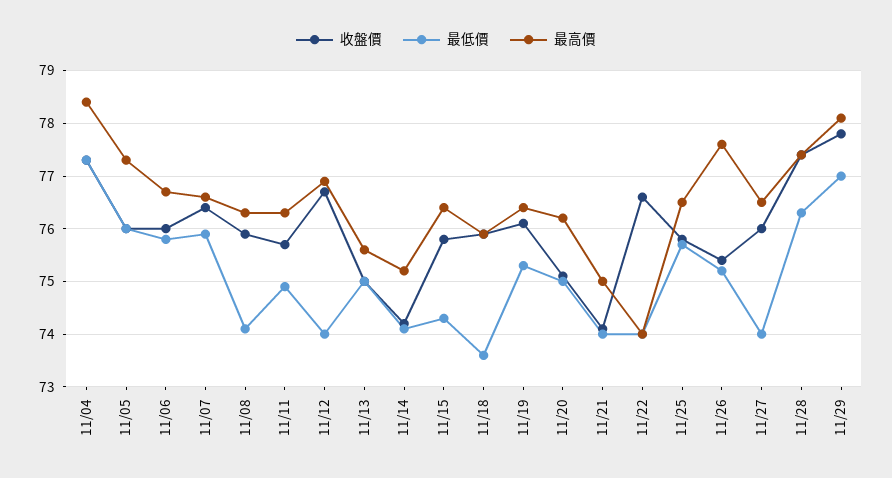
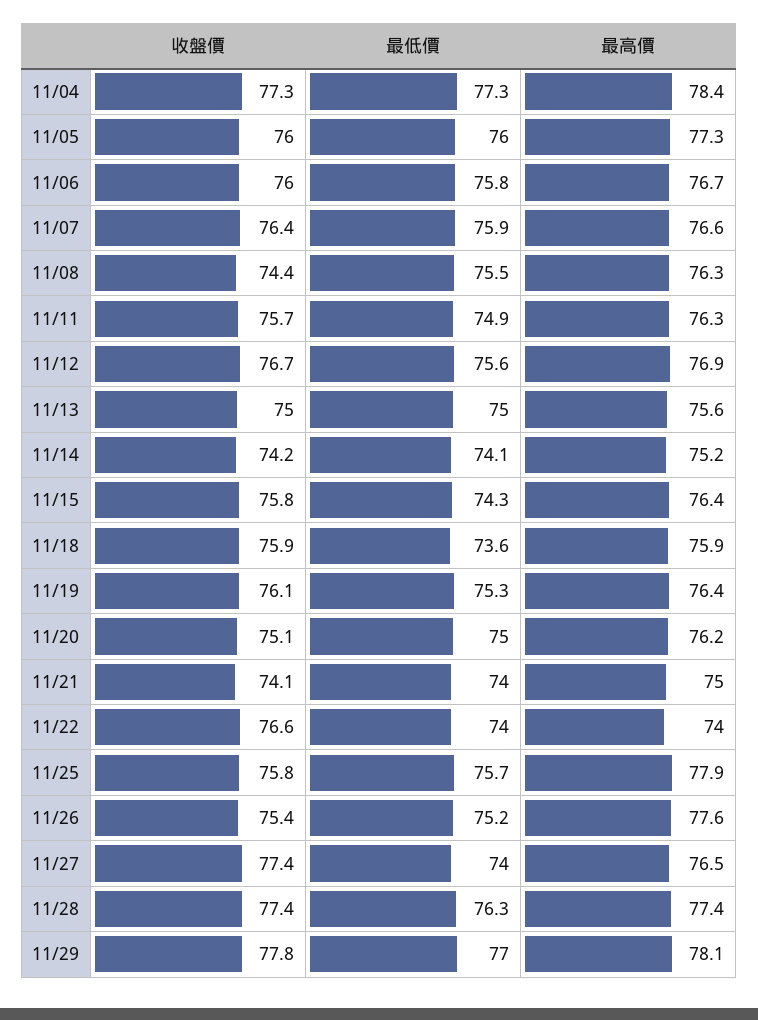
收盤價, 11/08: 76 -> 74.4
最低價, 11/08: 74 -> 75.5
最低價, 11/12: 74 -> 75.6
最高價, 11/25: 76.5 -> 77.9
收盤價, 11/27: 76 -> 77.4

